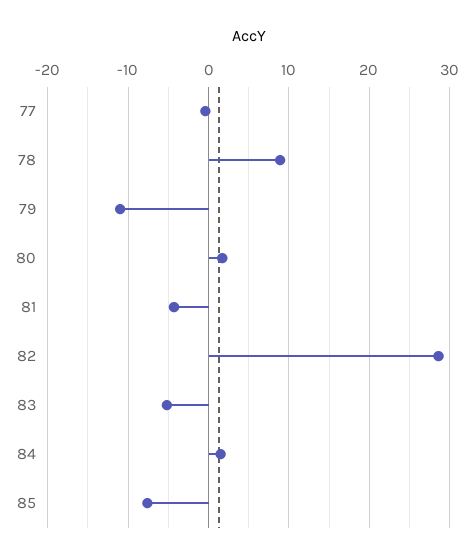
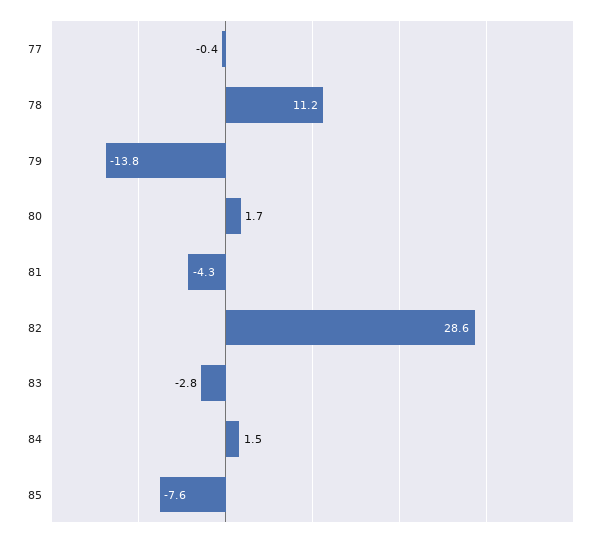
78: 9 -> 11.2
79: -11 -> -13.8
83: -5 -> -2.8

